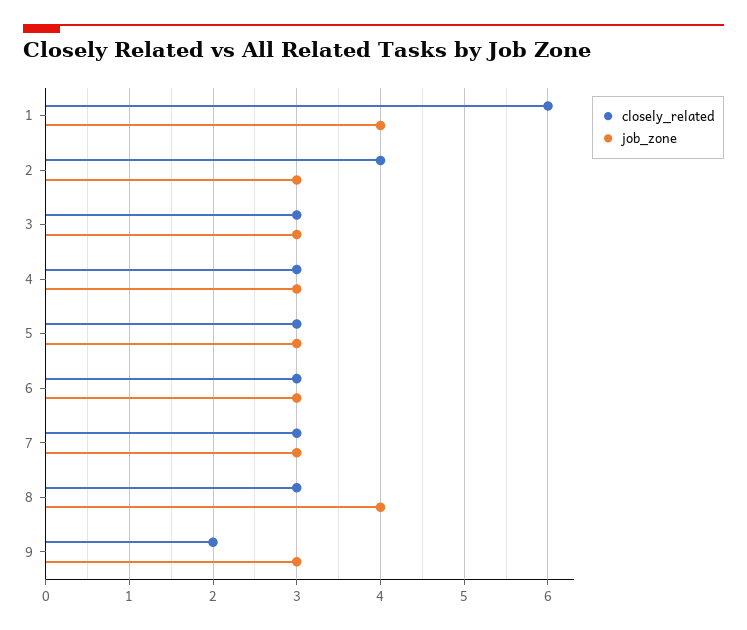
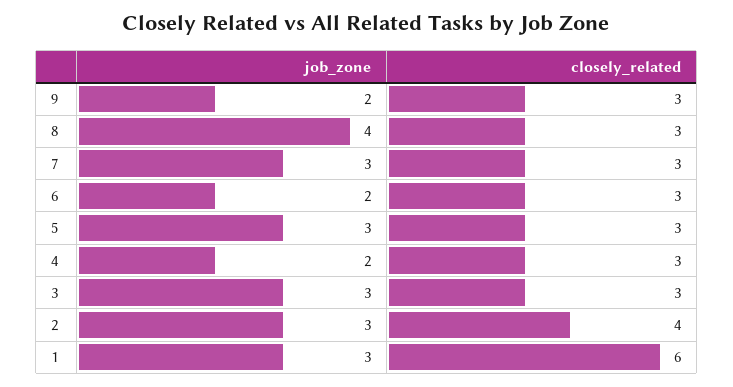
job_zone, 1: 4 -> 3
job_zone, 4: 3 -> 2
job_zone, 6: 3 -> 2
closely_related, 9: 2 -> 3
job_zone, 9: 3 -> 2

